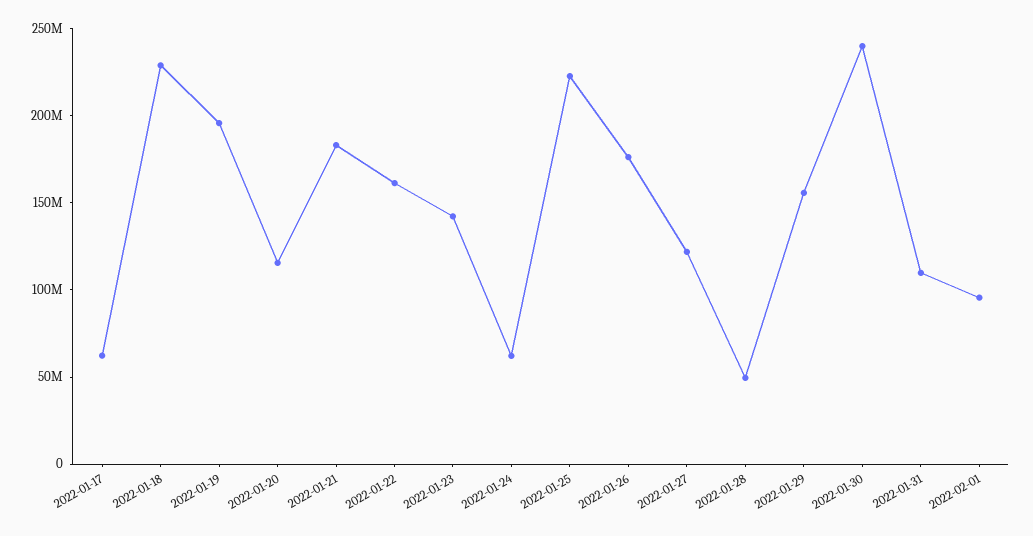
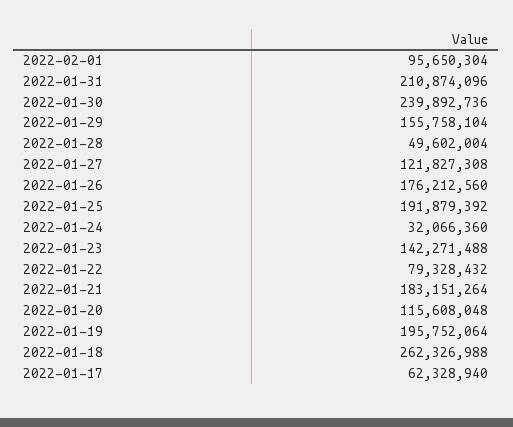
2022-01-18: 230000000 -> 262326988
2022-01-22: 160000000 -> 79328432
2022-01-24: 60000000 -> 32066360
2022-01-25: 220000000 -> 191879392
2022-01-31: 110000000 -> 210874096

